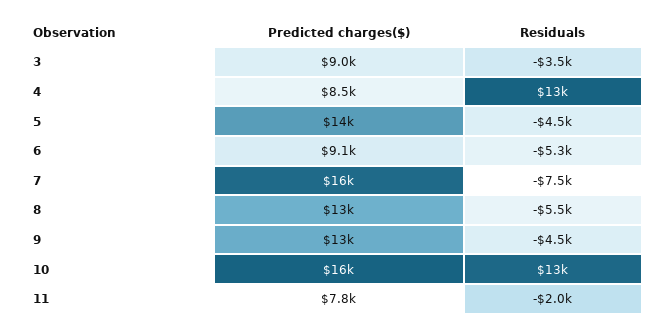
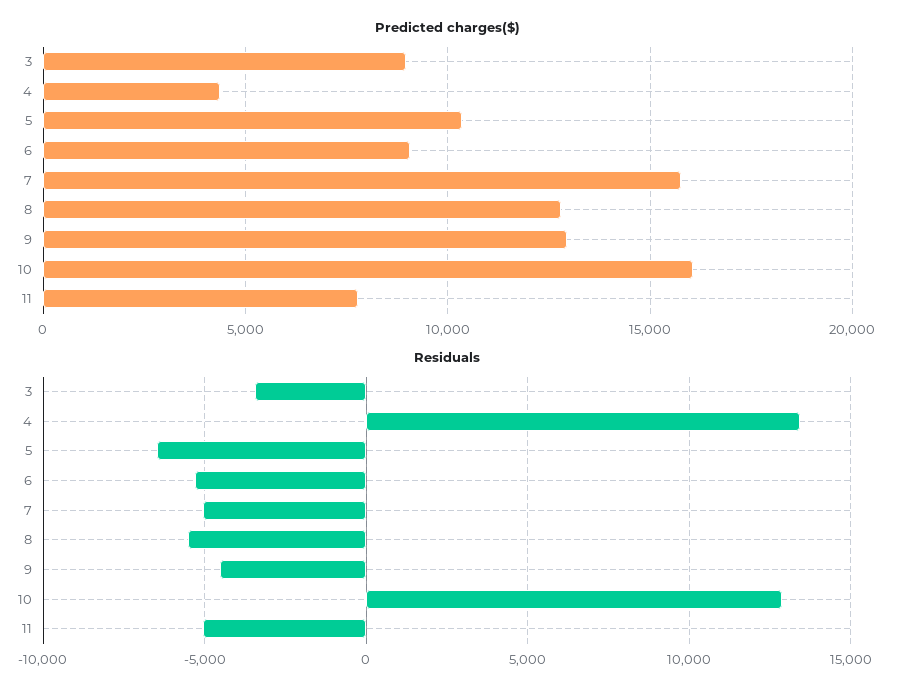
Predicted charges($), 4: 8500 -> 4500
Predicted charges($), 5: 14000 -> 10500
Residuals, 5: -4500 -> -6500
Residuals, 7: -7500 -> -5000
Residuals, 11: -2000 -> -5000

